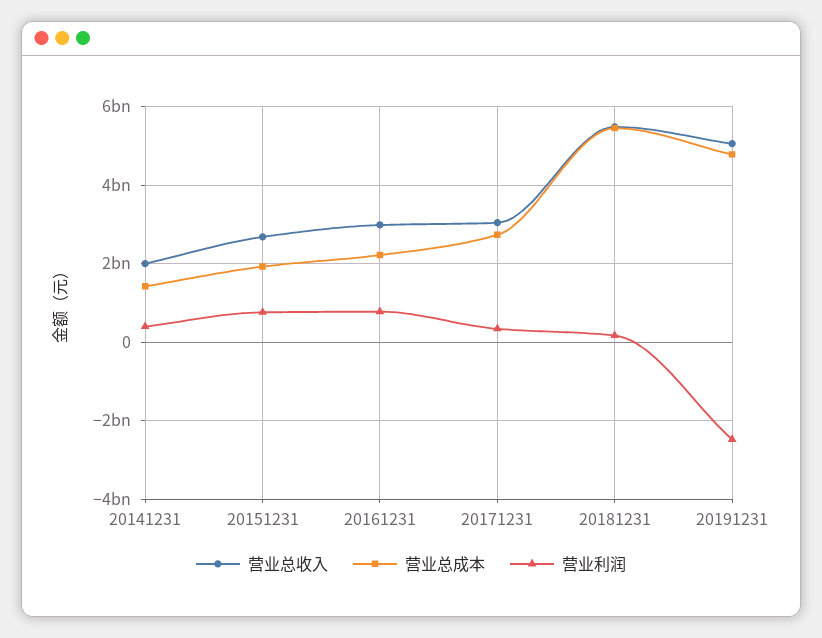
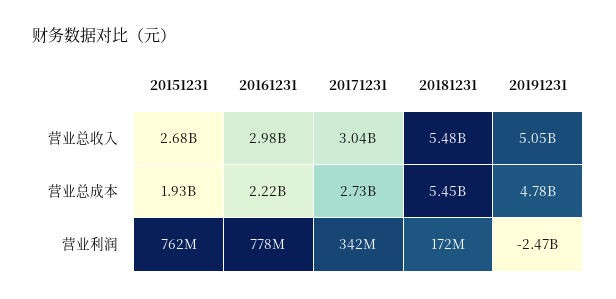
营业总收入, 20141231: 2000000000 -> none
营业总成本, 20141231: 1400000000 -> none
营业利润, 20141231: 400000000 -> none

